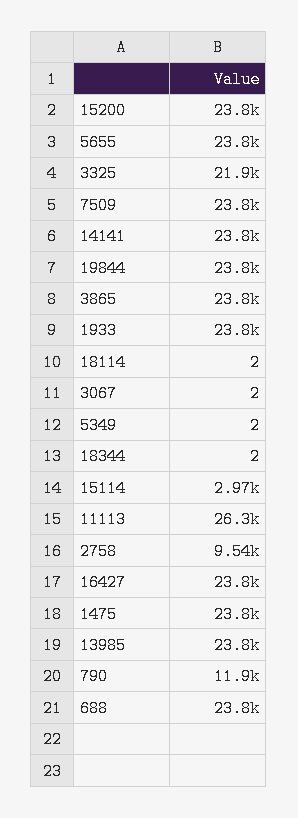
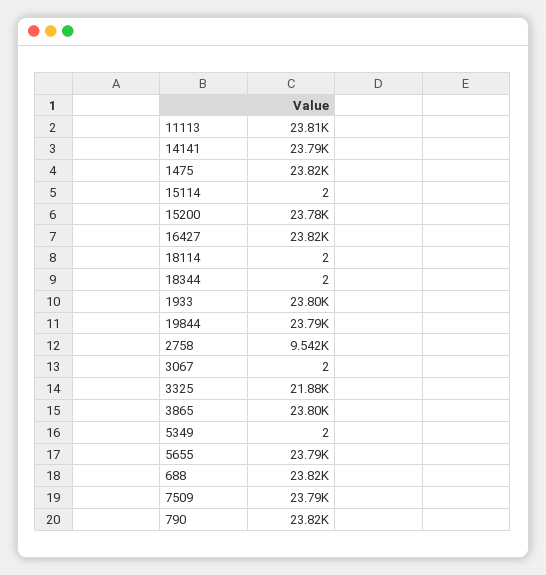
15114: 2970 -> 2
11113: 26300 -> 23810
13985: 23800 -> none
790: 11900 -> 23820

